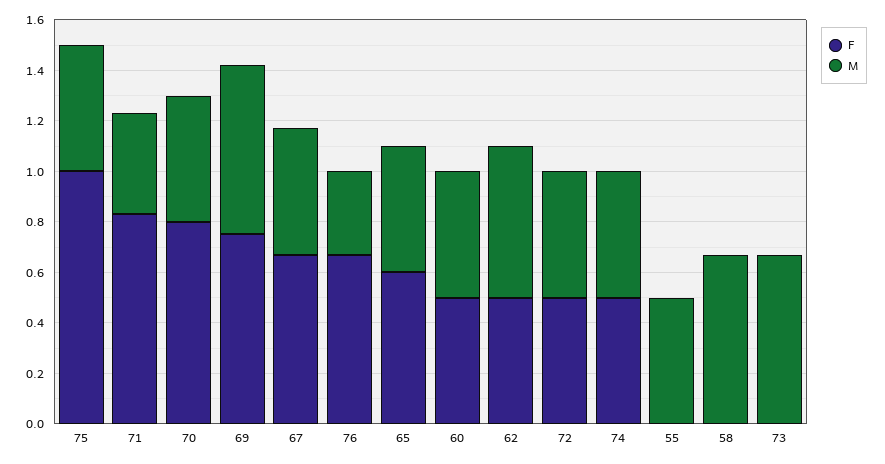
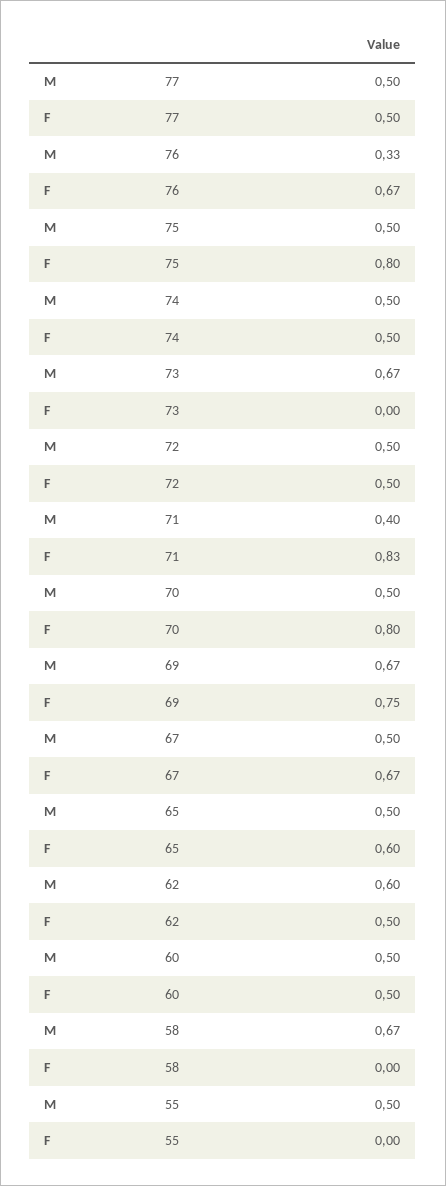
F, 75: 1 -> 0.8
M, 77: none -> 0.5
F, 77: none -> 0.5

